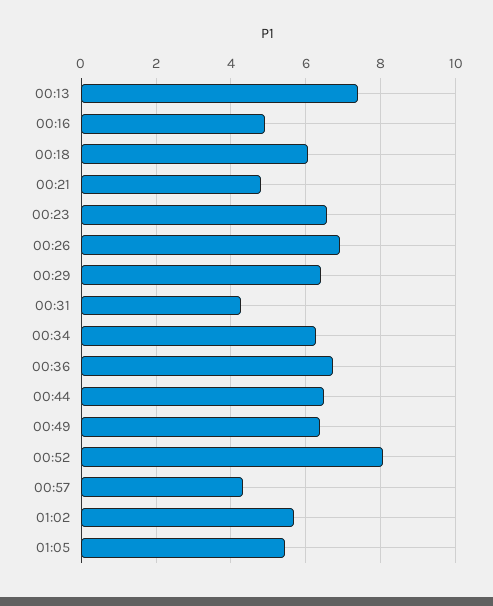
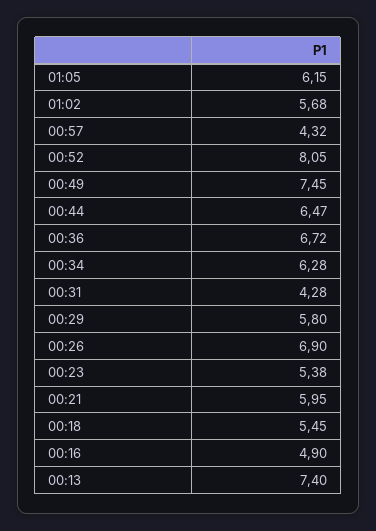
00:18: 6 -> 5.45
00:21: 4.8 -> 5.95
00:23: 6.6 -> 5.38
00:29: 6.4 -> 5.8
00:49: 6.4 -> 7.45
01:05: 5.4 -> 6.15

